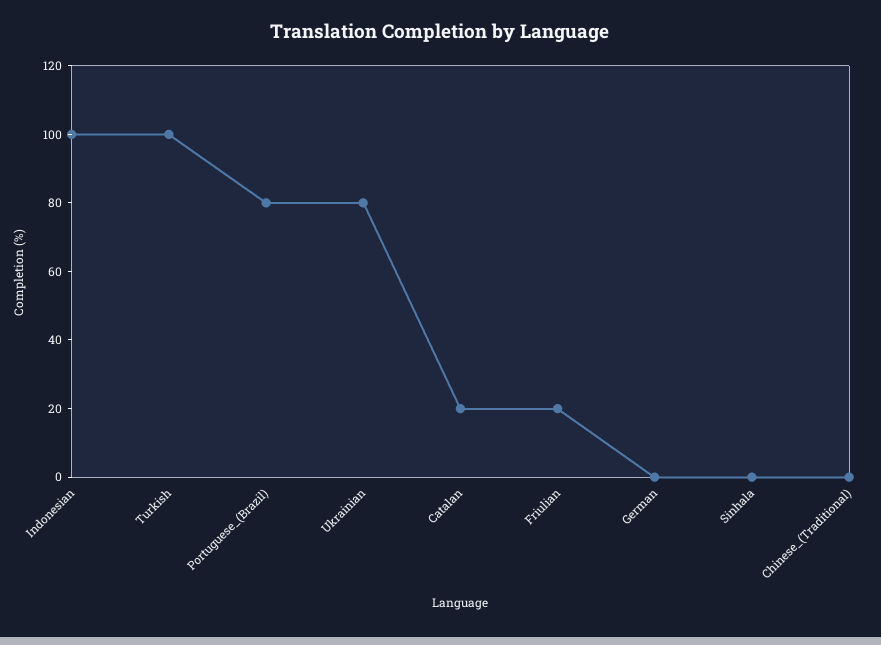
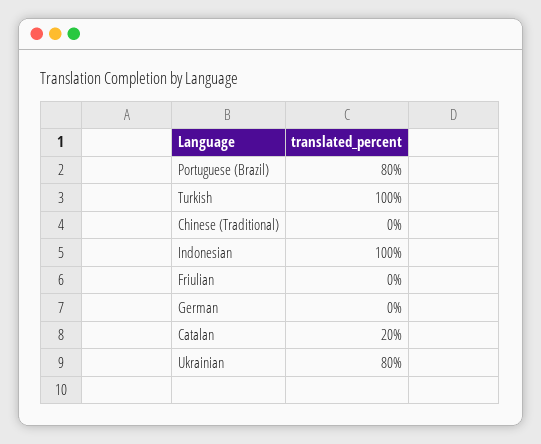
Friulian: 20 -> 0
Sinhala: 0 -> none

